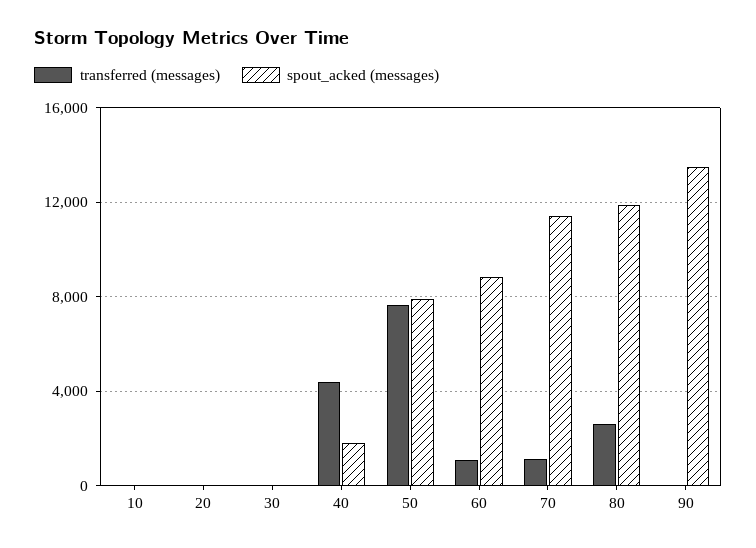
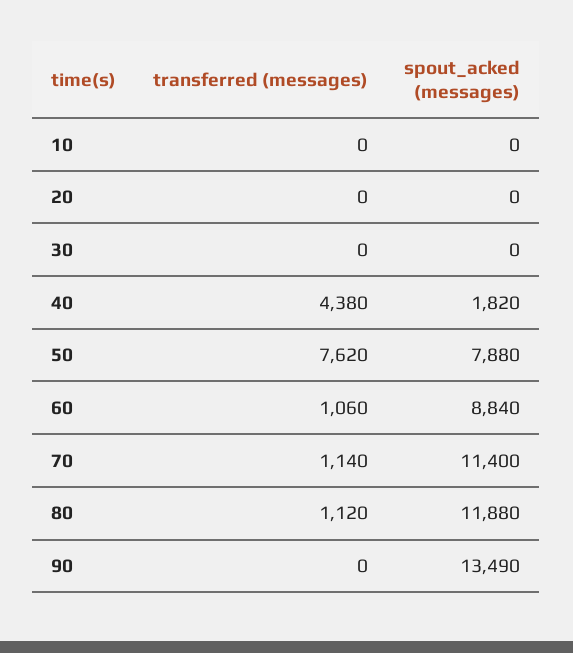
transferred (messages), 80: 2500 -> 1120

